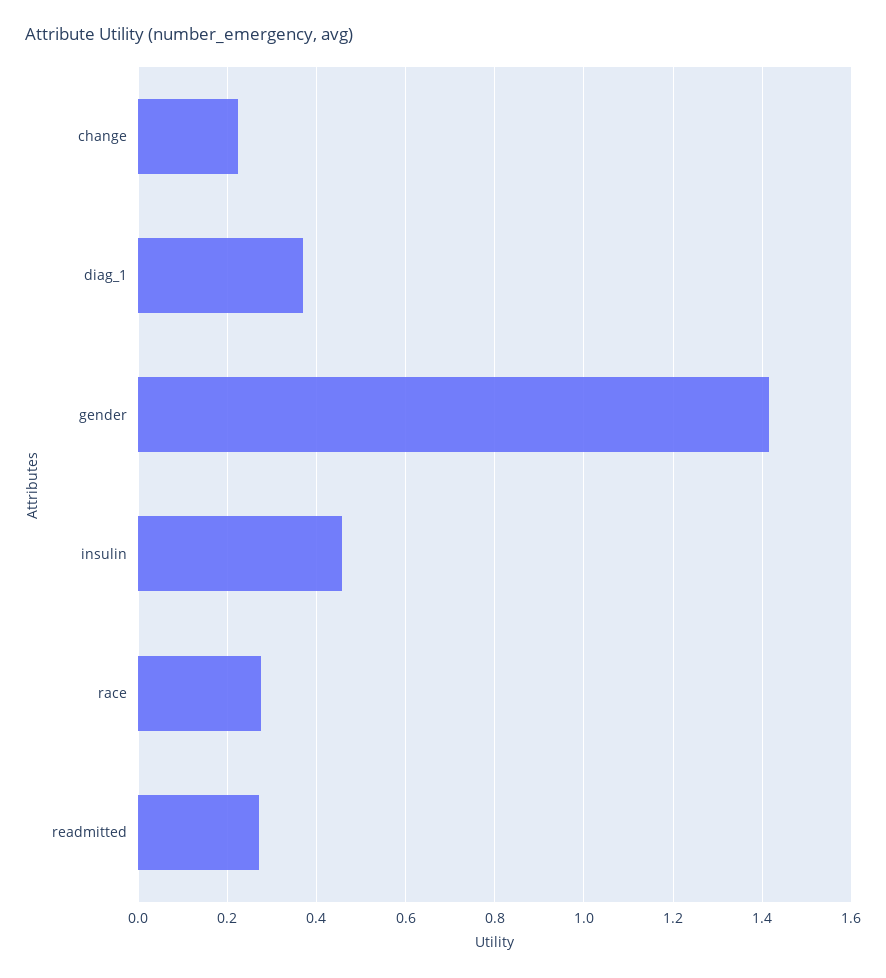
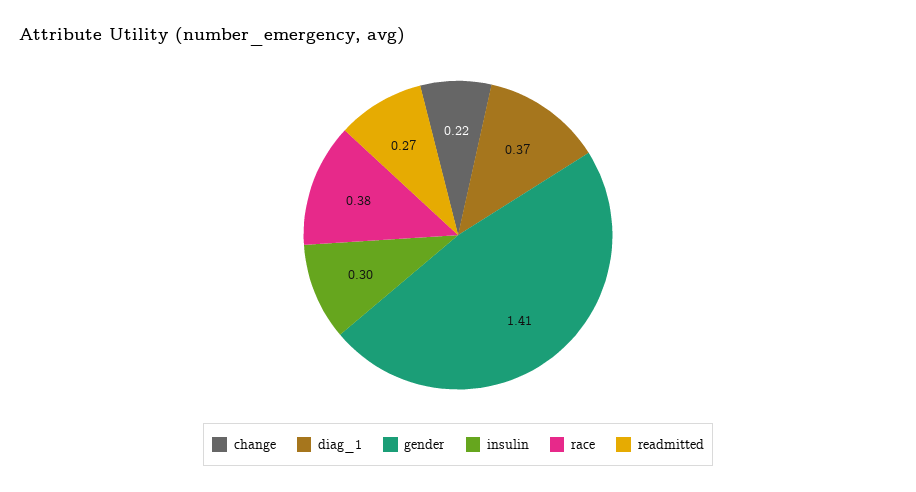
insulin: 0.46 -> 0.3
race: 0.28 -> 0.38

